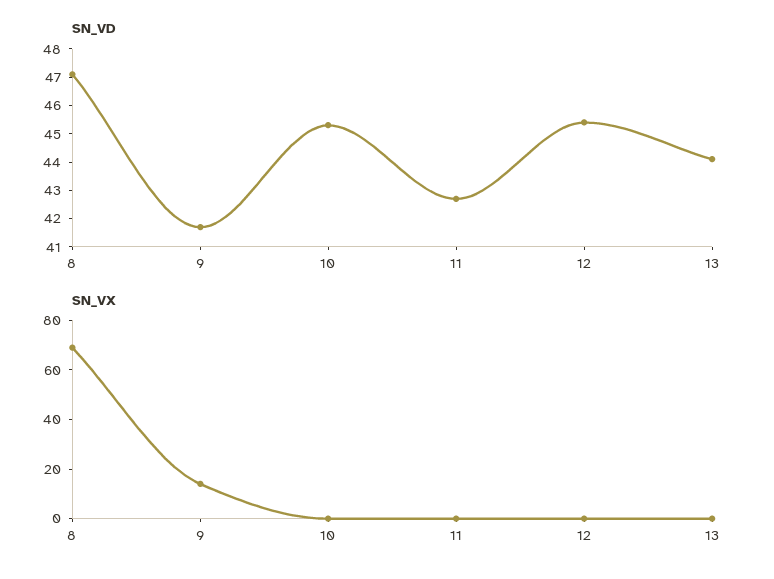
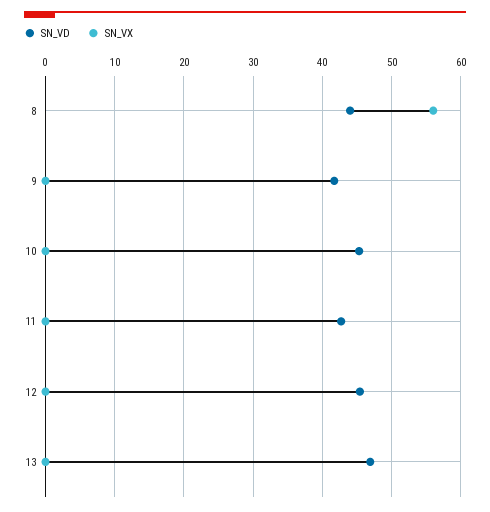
SN_VD, 8: 47 -> 44
SN_VD, 13: 44 -> 47
SN_VX, 8: 70 -> 56
SN_VX, 9: 15 -> 0

